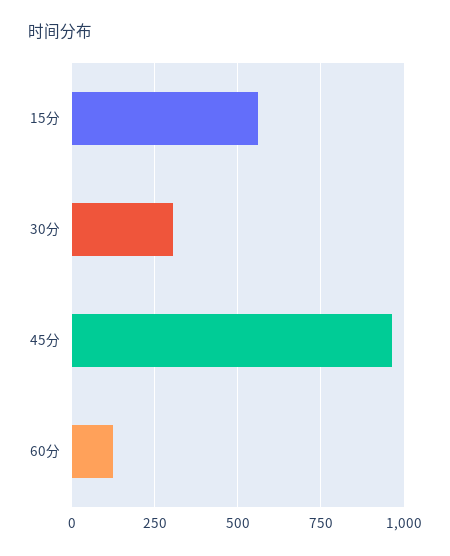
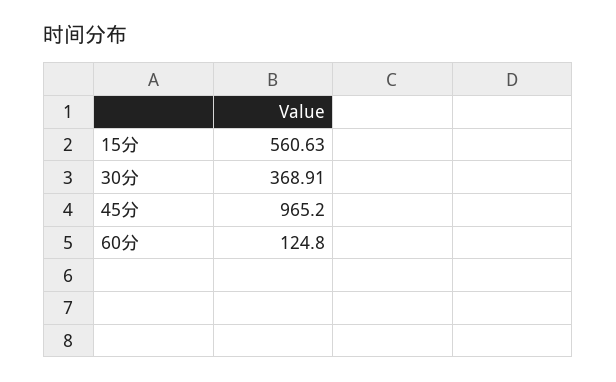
30分: 300 -> 368.91

